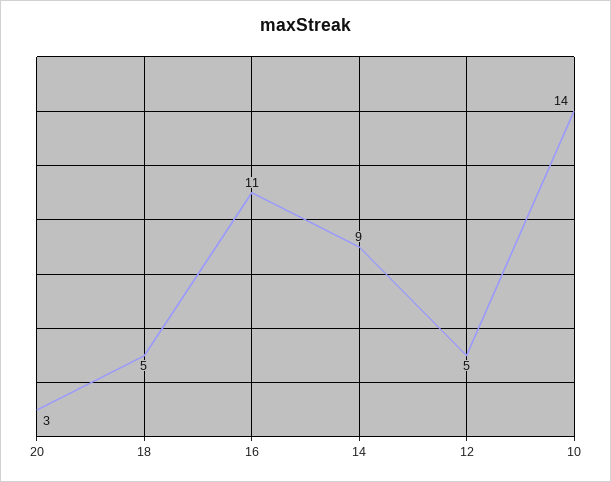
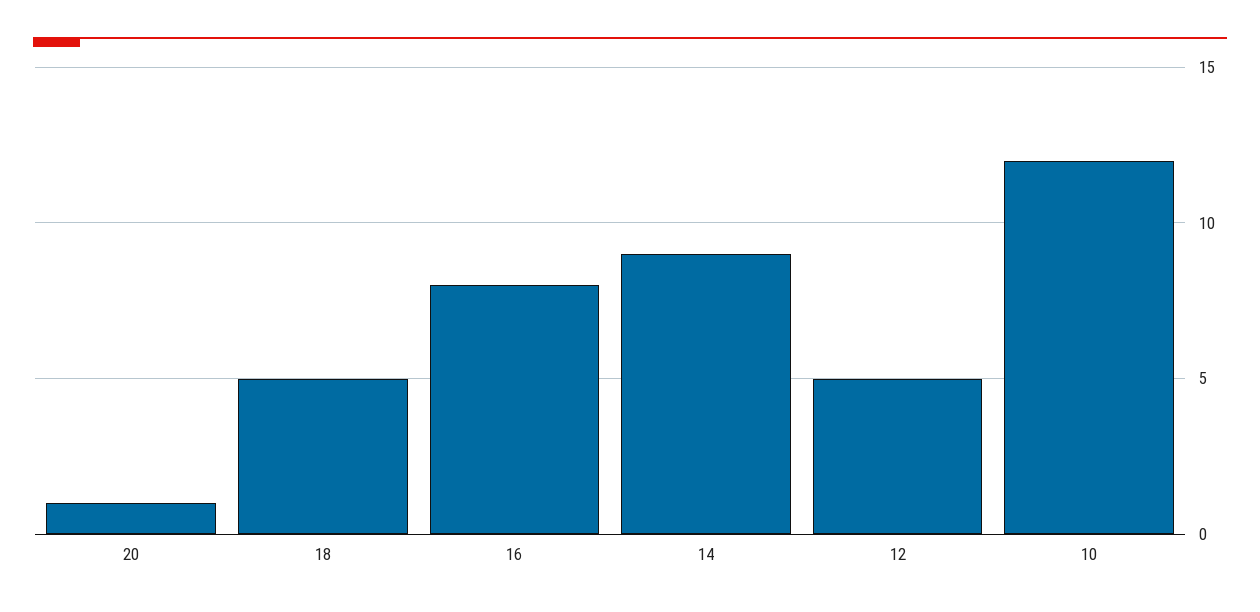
20: 3 -> 1
16: 11 -> 8
10: 14 -> 12

